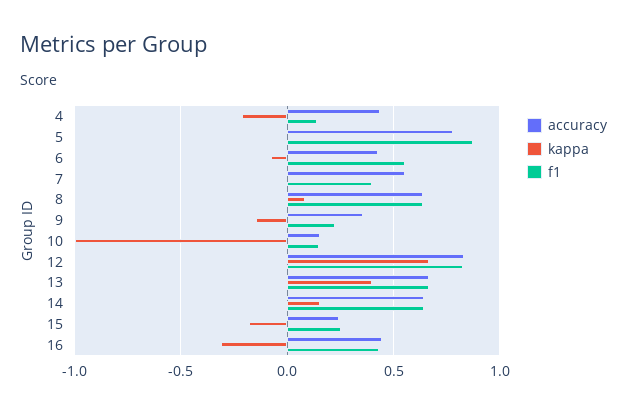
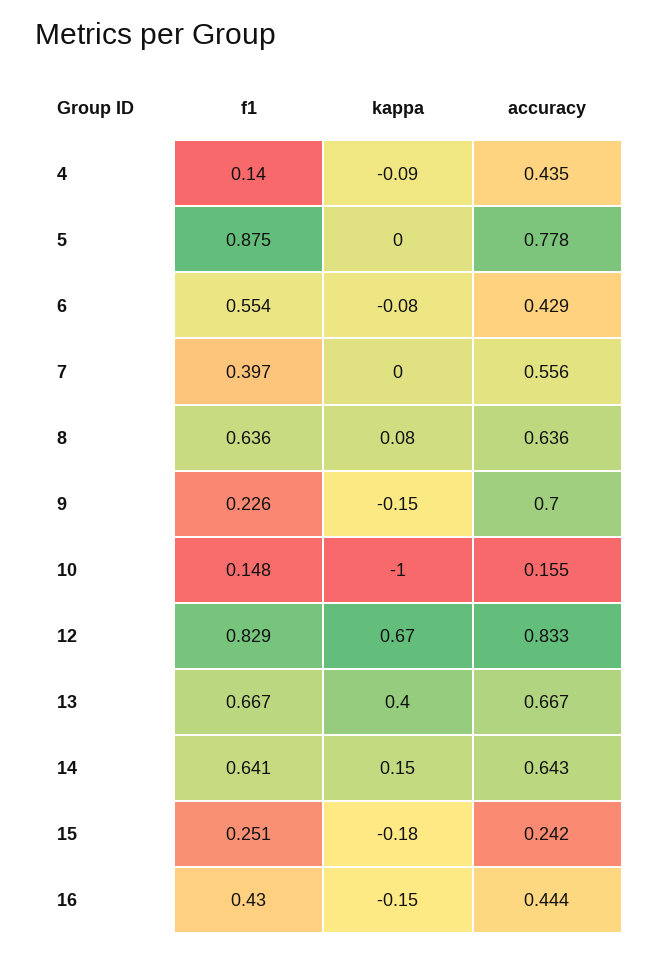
kappa, 4: -0.2 -> -0.09
accuracy, 9: 0.35 -> 0.7
kappa, 16: -0.3 -> -0.15

